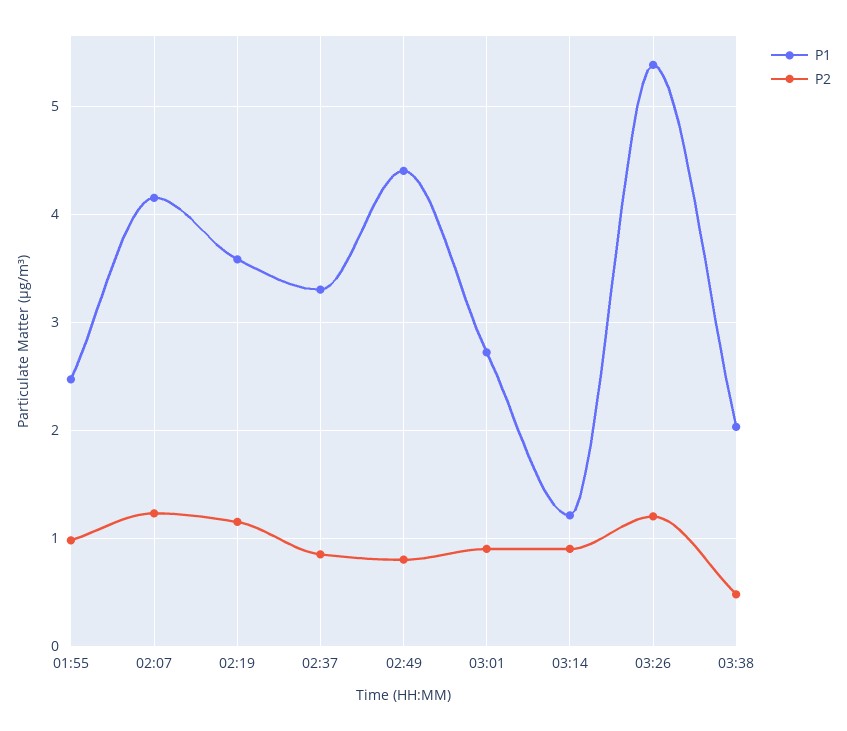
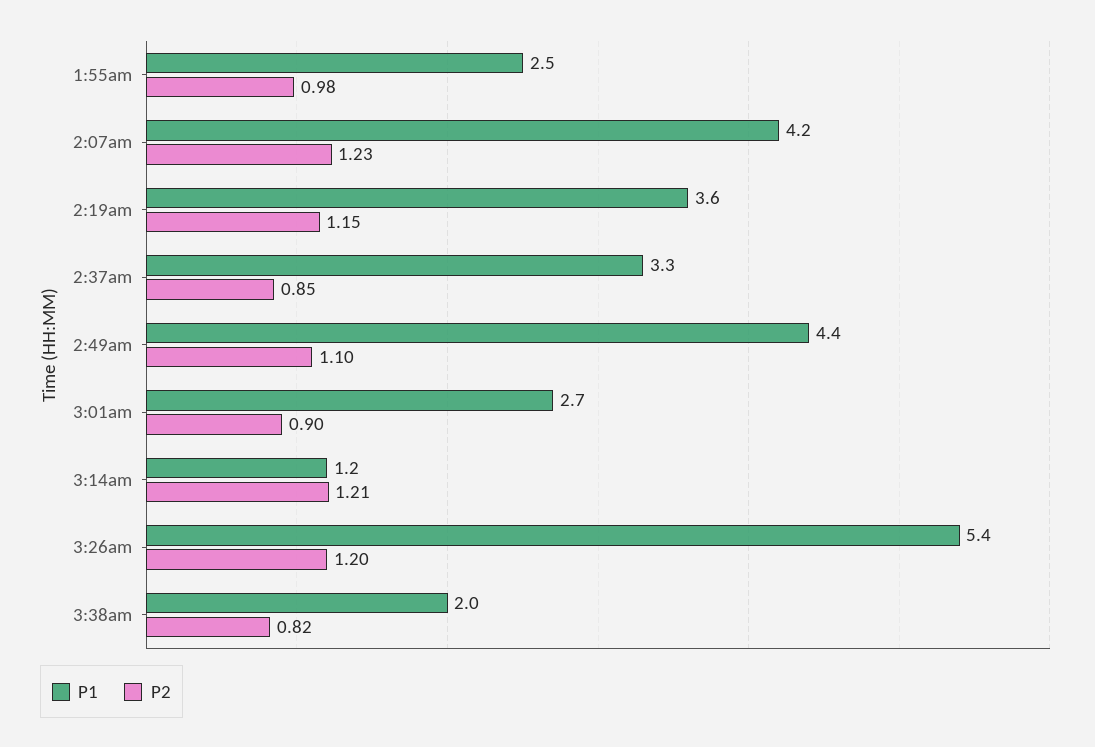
P2, 02:49: 0.8 -> 1.1
P2, 03:14: 0.9 -> 1.21
P2, 03:38: 0.5 -> 0.82

